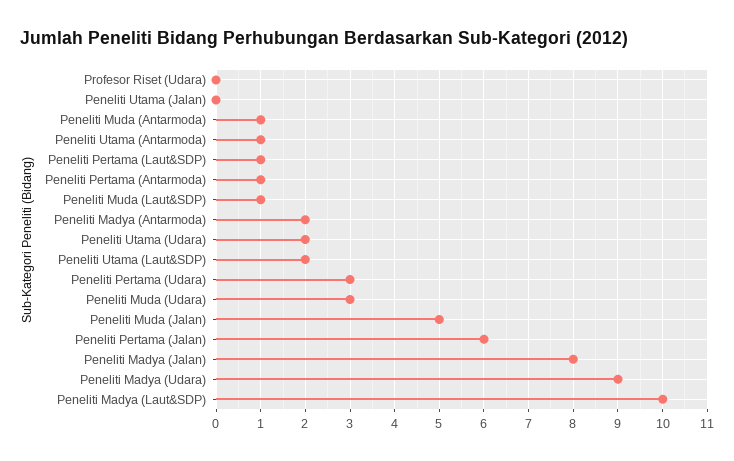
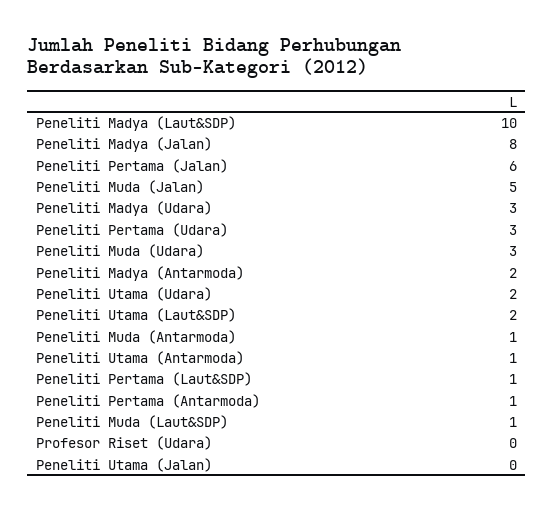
Peneliti Madya (Udara): 9 -> 3

